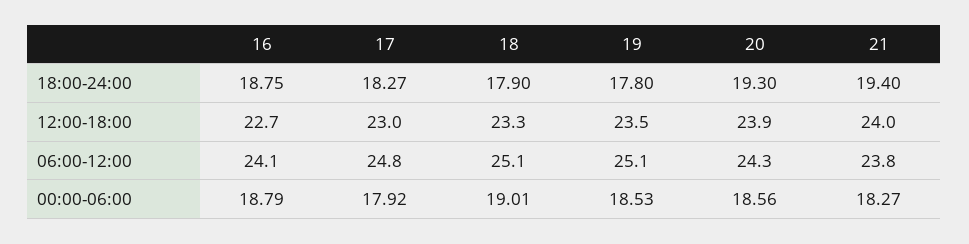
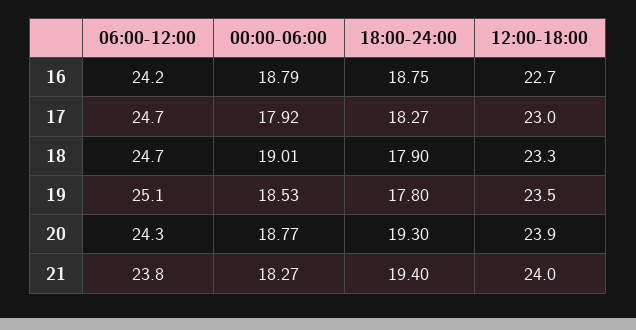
16, 06:00-12:00: 24.1 -> 24.2
17, 06:00-12:00: 24.8 -> 24.7
18, 06:00-12:00: 25.1 -> 24.7
20, 00:00-06:00: 18.56 -> 18.77

